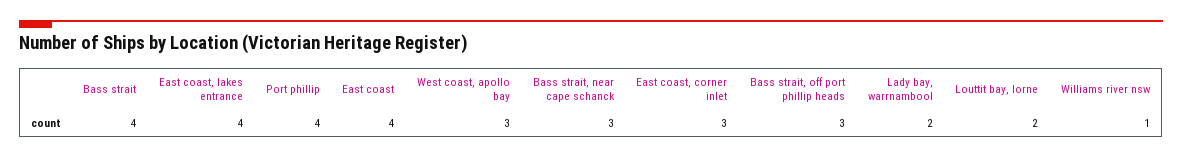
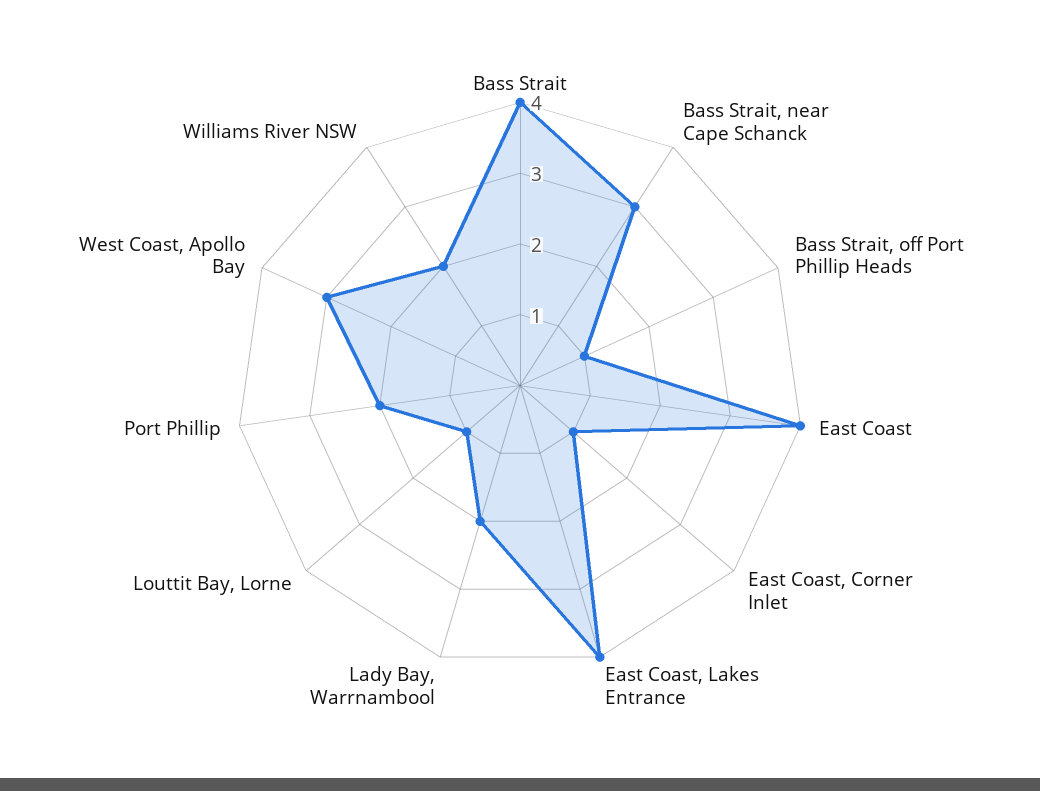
Port phillip: 4 -> 2
East coast, corner inlet: 3 -> 1
Bass strait, off port phillip heads: 3 -> 1
Louttit bay, lorne: 2 -> 1
Williams river nsw: 1 -> 2

